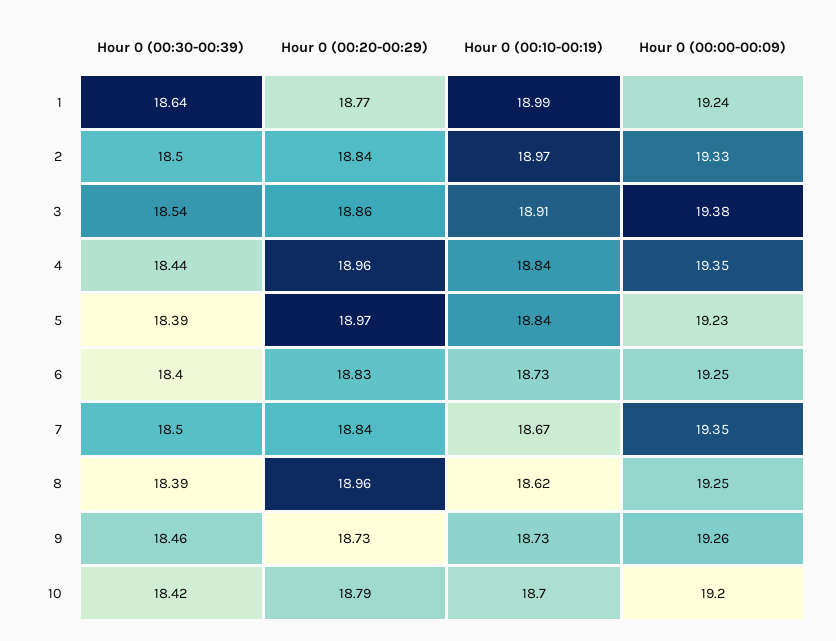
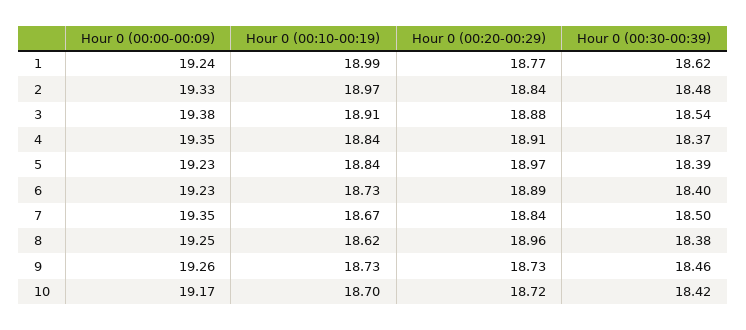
Hour 0 (00:30-00:39), 1: 18.64 -> 18.62
Hour 0 (00:30-00:39), 2: 18.5 -> 18.48
Hour 0 (00:20-00:29), 3: 18.86 -> 18.88
Hour 0 (00:30-00:39), 4: 18.44 -> 18.37
Hour 0 (00:20-00:29), 4: 18.96 -> 18.91
Hour 0 (00:20-00:29), 6: 18.83 -> 18.89
Hour 0 (00:00-00:09), 6: 19.25 -> 19.23
Hour 0 (00:30-00:39), 8: 18.39 -> 18.38
Hour 0 (00:20-00:29), 10: 18.79 -> 18.72
Hour 0 (00:00-00:09), 10: 19.2 -> 19.17

